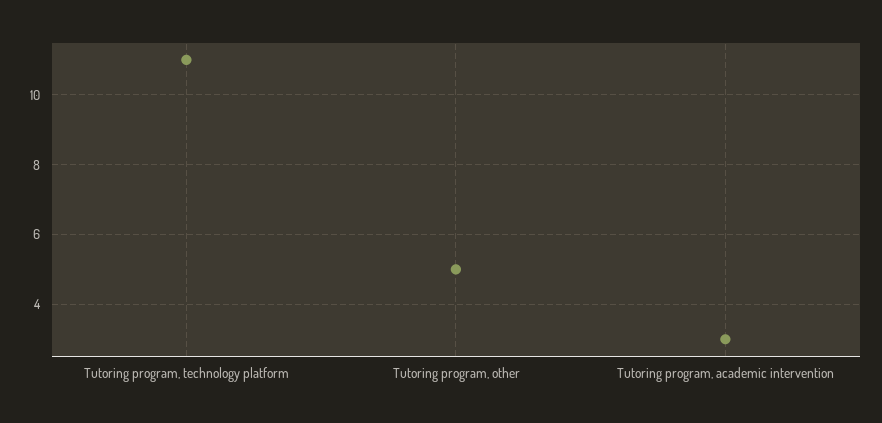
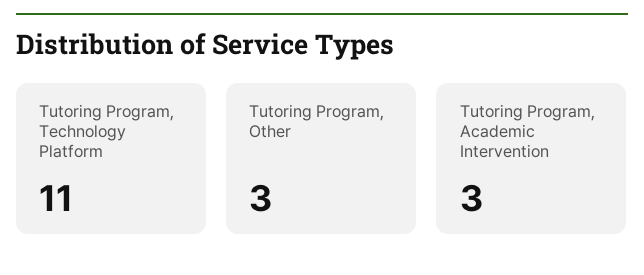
Tutoring program, other: 5 -> 3

